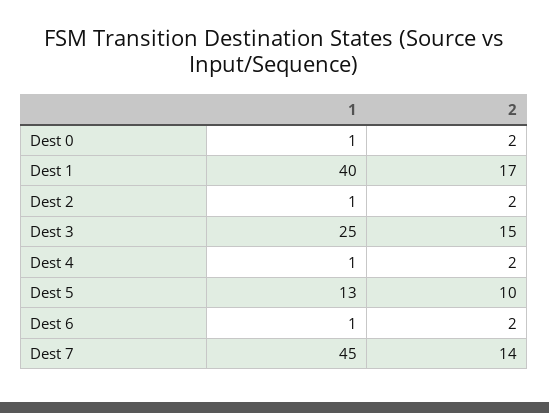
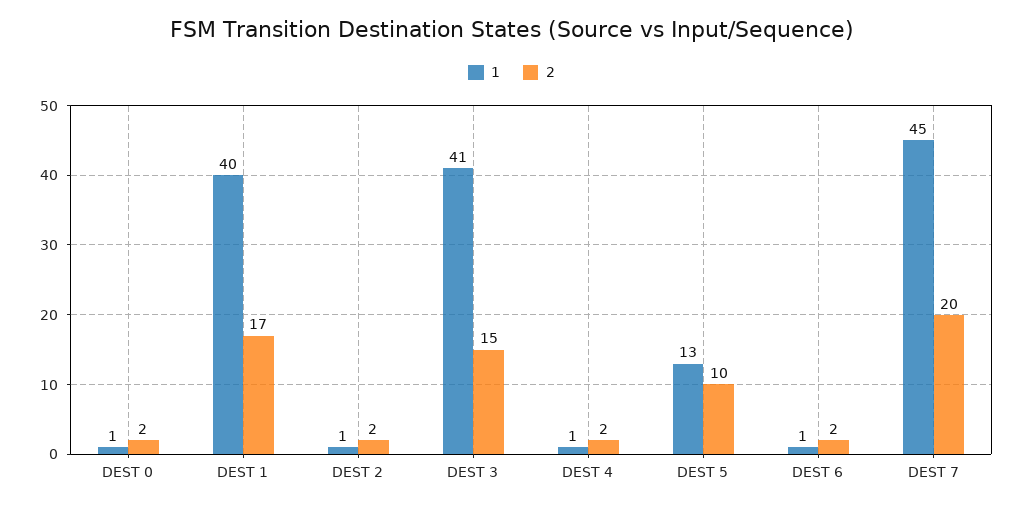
1, Dest 3: 25 -> 41
2, Dest 7: 14 -> 20

